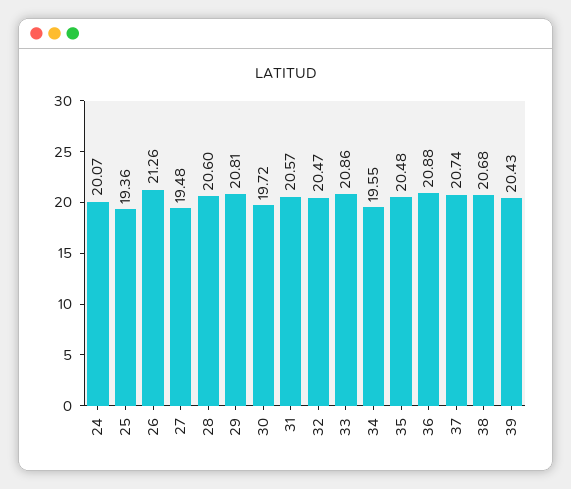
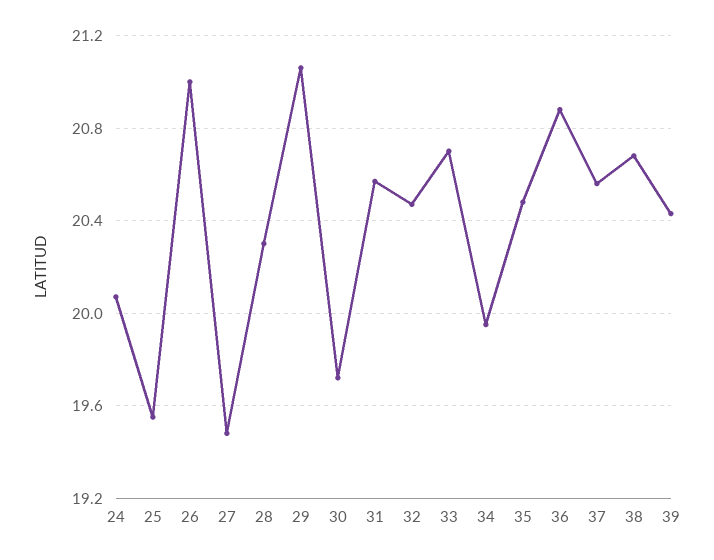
25: 19.36 -> 19.55
26: 21.26 -> 21
28: 20.6 -> 20.3
29: 20.81 -> 21.05
33: 20.86 -> 20.7
34: 19.55 -> 19.95
37: 20.74 -> 20.55

